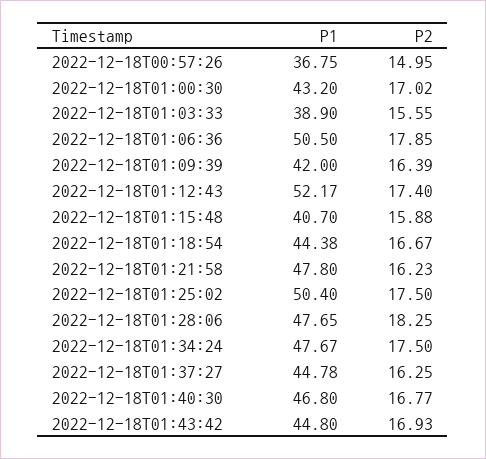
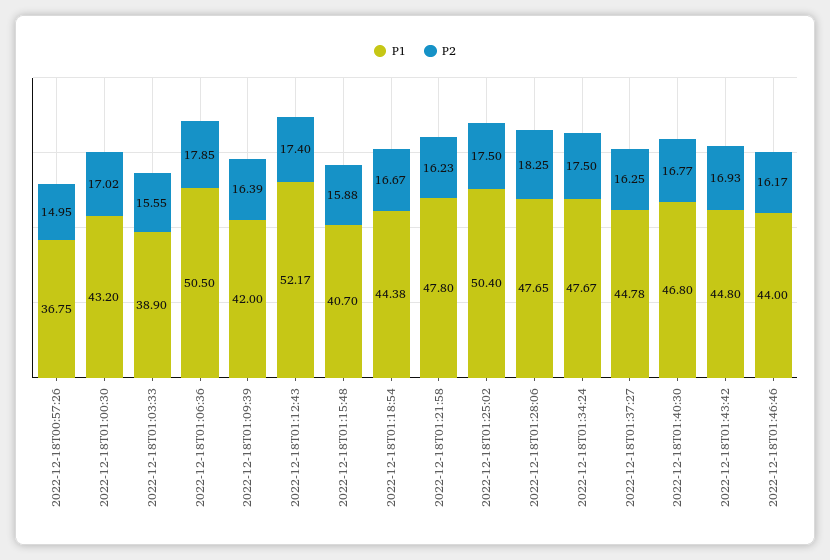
P1, 2022-12-18T01:46:46: none -> 44
P2, 2022-12-18T01:46:46: none -> 16.17

